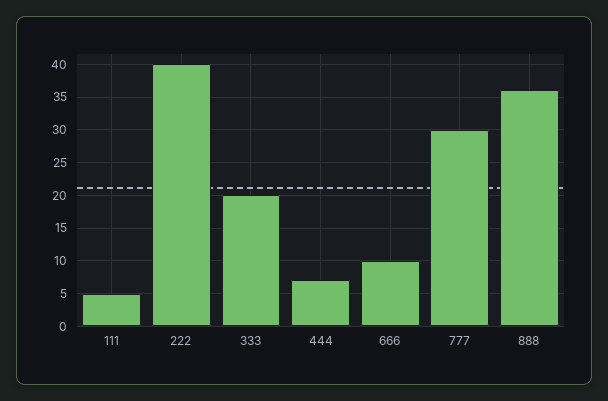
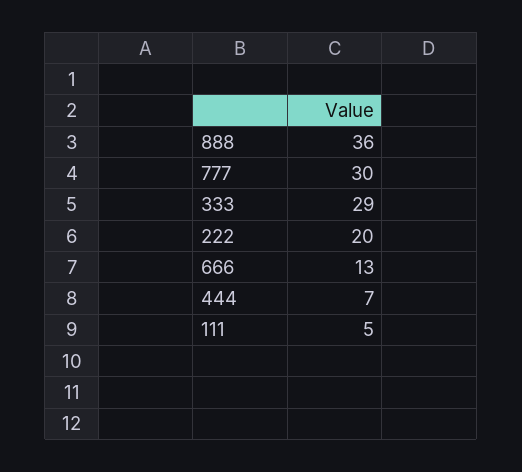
222: 40 -> 20
333: 20 -> 29
666: 10 -> 13

